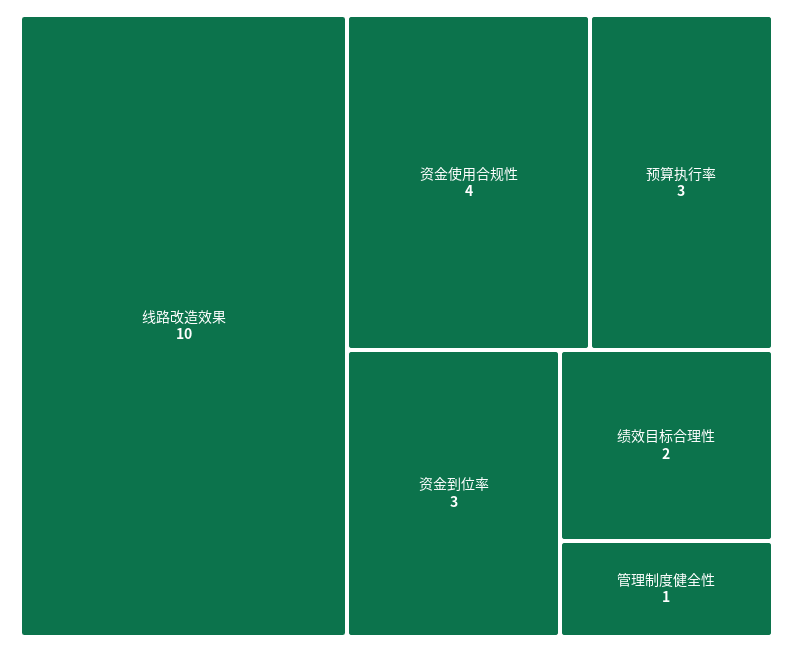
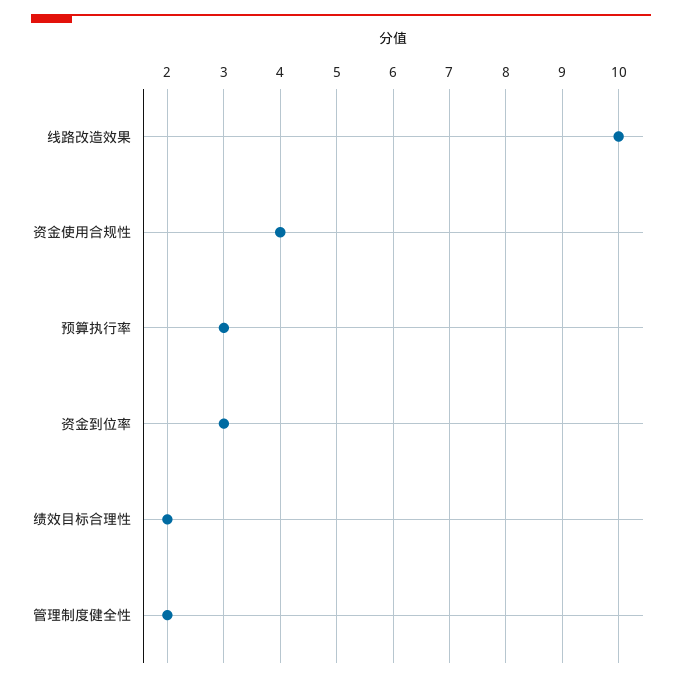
管理制度健全性: 1 -> 2

